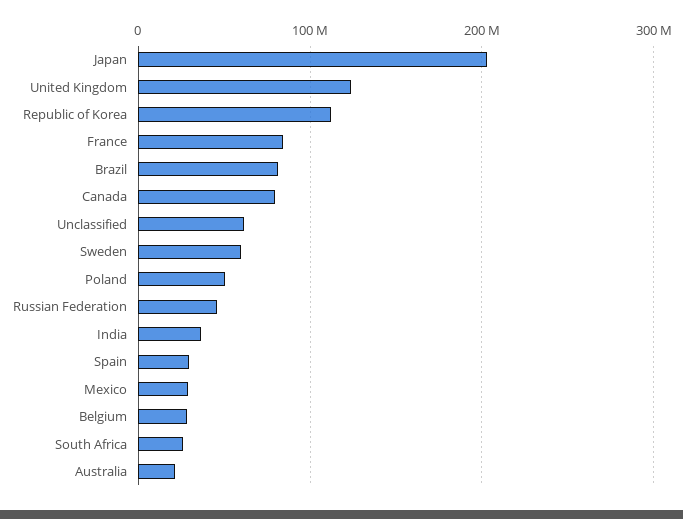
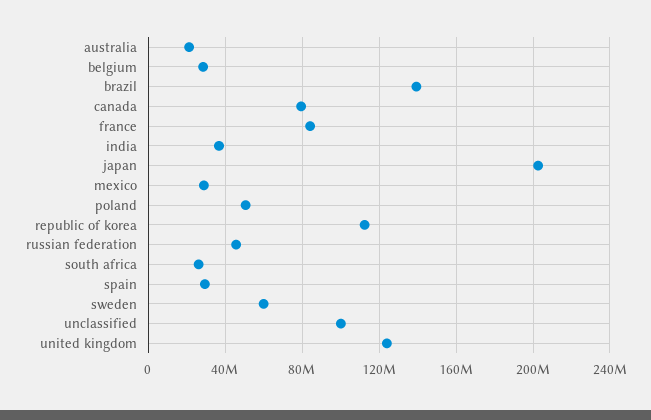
Brazil: 80000000 -> 140000000
Unclassified: 60000000 -> 100000000

